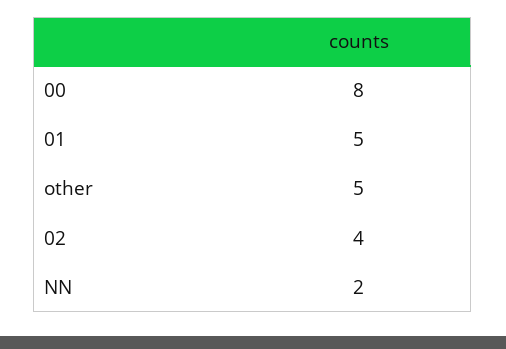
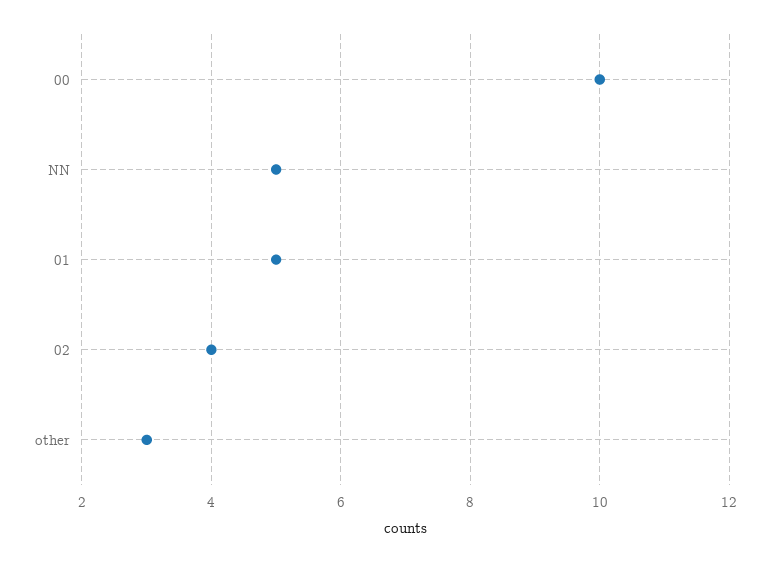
00: 8 -> 10
other: 5 -> 3
NN: 2 -> 5

